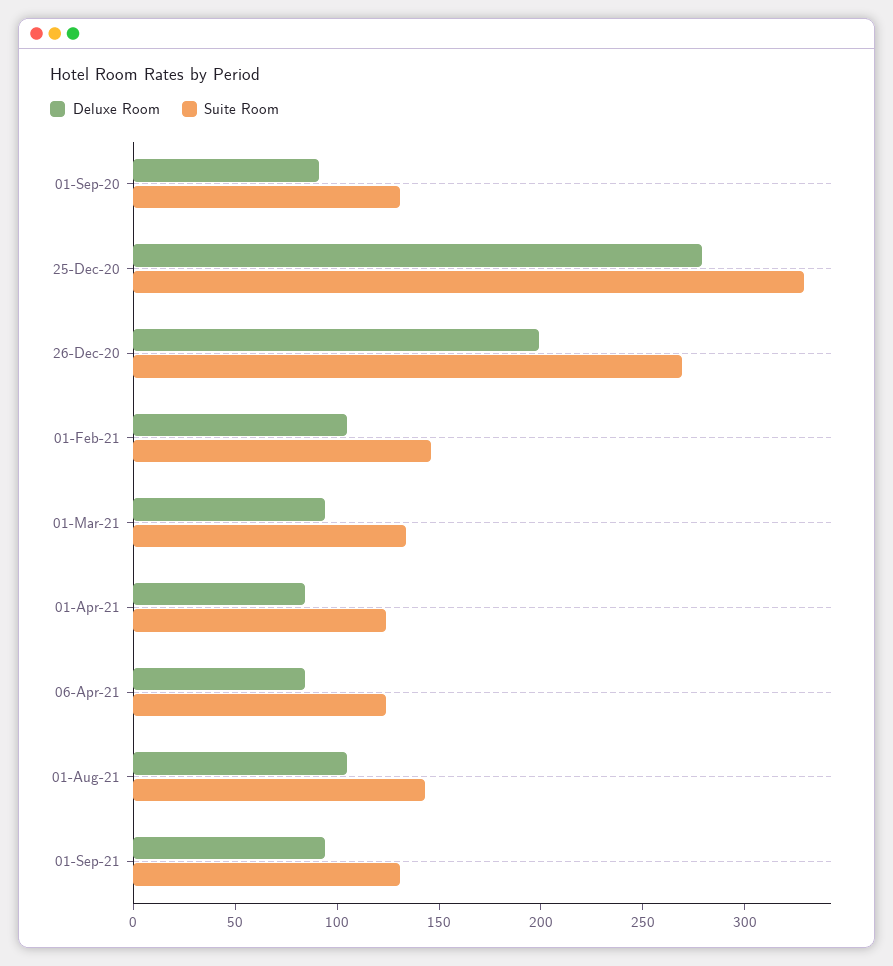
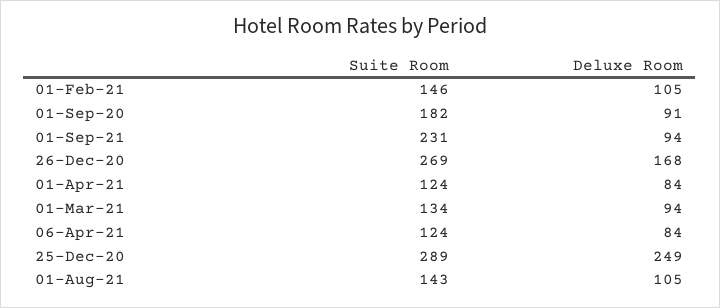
Suite Room, 01-Sep-20: 130 -> 182
Deluxe Room, 25-Dec-20: 280 -> 249
Suite Room, 25-Dec-20: 330 -> 289
Deluxe Room, 26-Dec-20: 200 -> 168
Suite Room, 01-Sep-21: 130 -> 231

